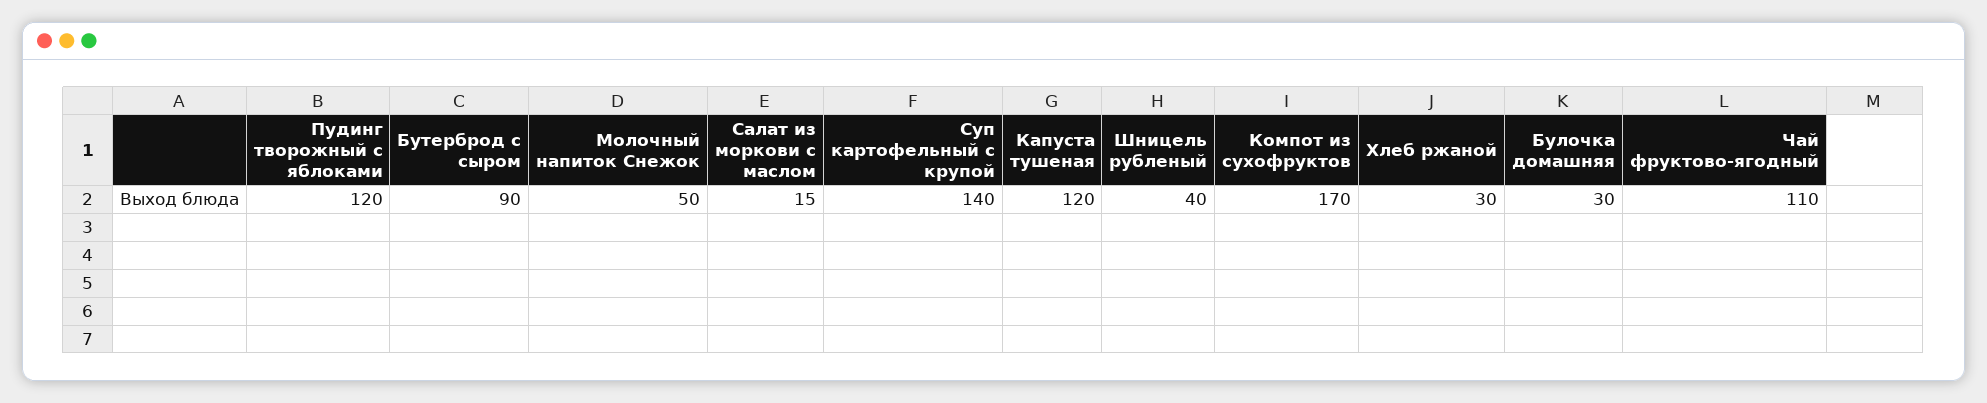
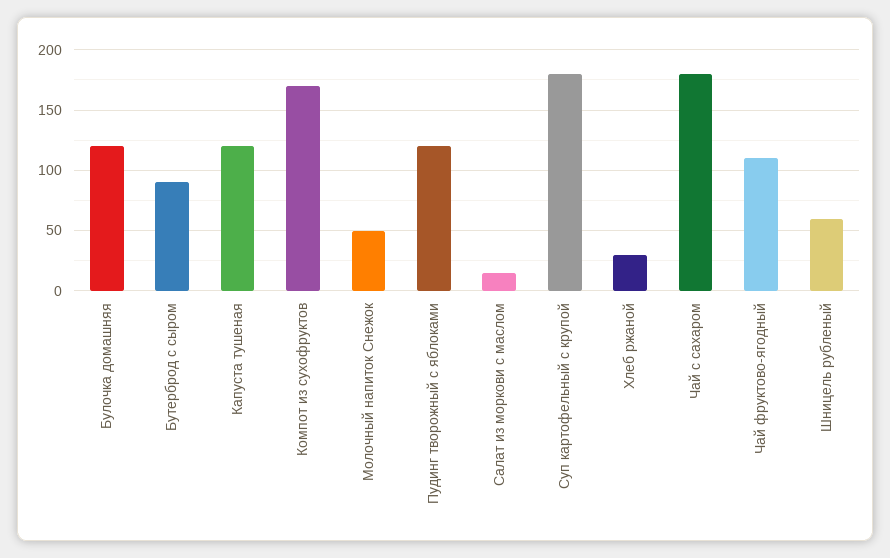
Суп картофельный с крупой: 140 -> 180
Шницель рубленый: 40 -> 60
Булочка домашняя: 30 -> 120
Чай с сахаром: none -> 180

